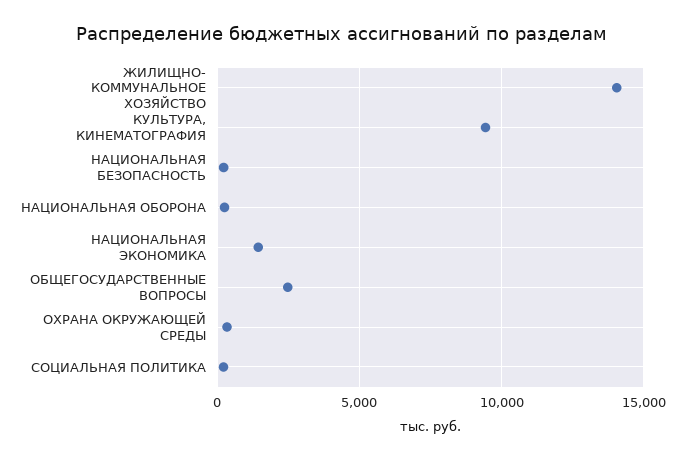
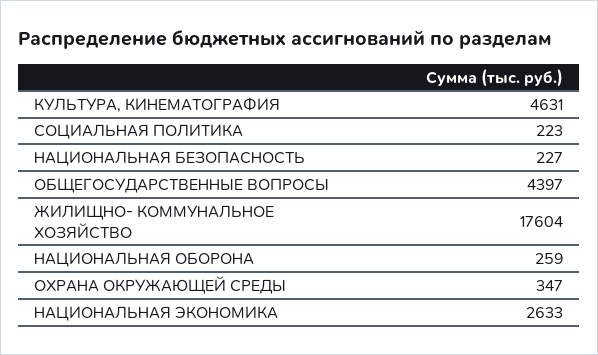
ЖИЛИЩНО- КОММУНАЛЬНОЕ ХОЗЯЙСТВО: 14000 -> 17604
КУЛЬТУРА, КИНЕМАТОГРАФИЯ: 9500 -> 4631
НАЦИОНАЛЬНАЯ ЭКОНОМИКА: 1500 -> 2633
ОБЩЕГОСУДАРСТВЕННЫЕ ВОПРОСЫ: 2500 -> 4397

